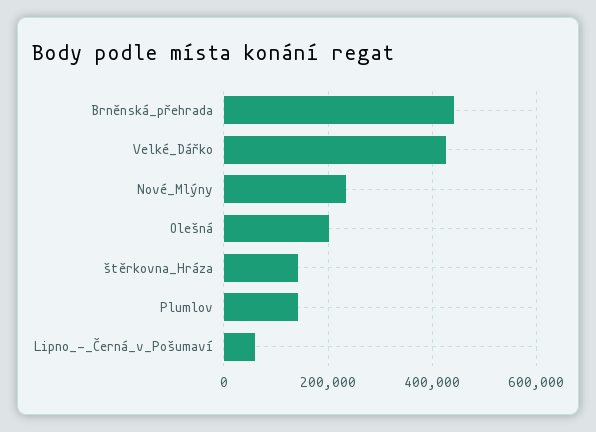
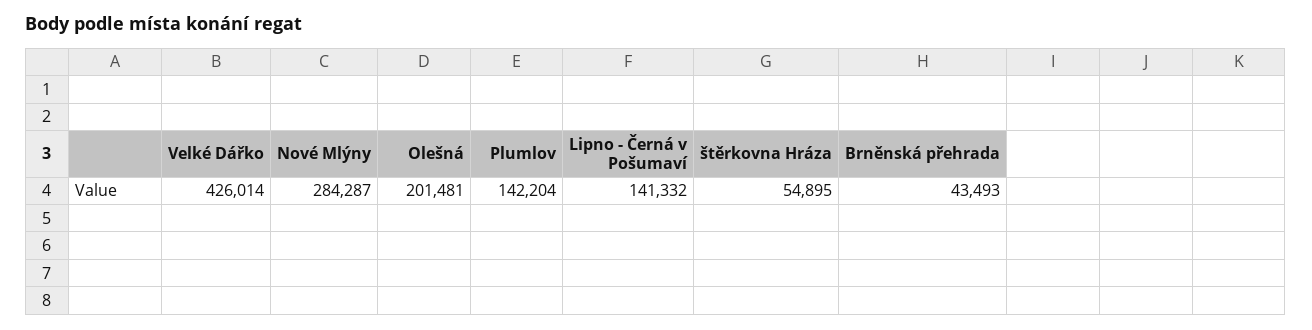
Brněnská_přehrada: 440000 -> 43493
Nové_Mlýny: 240000 -> 284287
štěrkovna_Hráza: 140000 -> 54895
Lipno_-_Černá_v_Pošumaví: 60000 -> 141332

